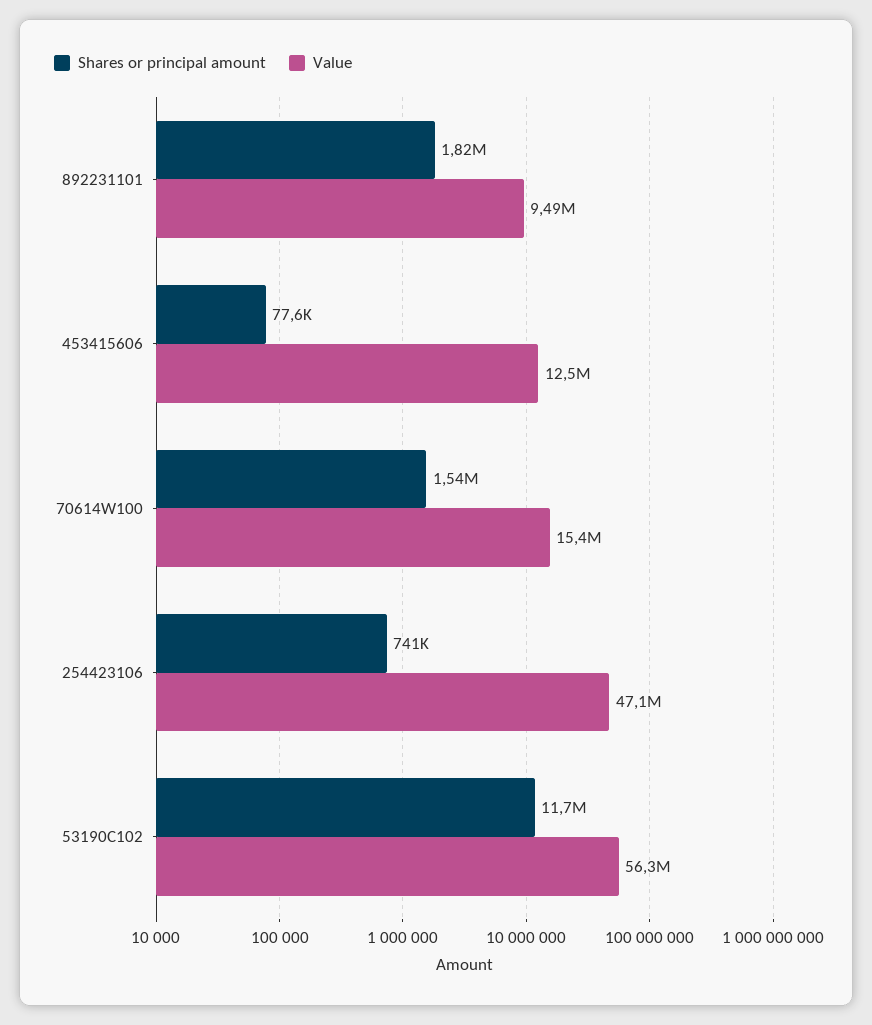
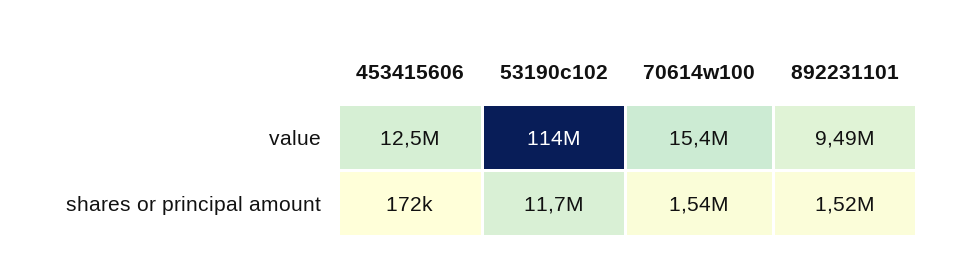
Shares or principal amount, 892231101: 1820000 -> 1520000
Shares or principal amount, 453415606: 77600 -> 172000
Shares or principal amount, 254423106: 741000 -> none
Value, 254423106: 47100000 -> none
Value, 53190C102: 56300000 -> 114000000

